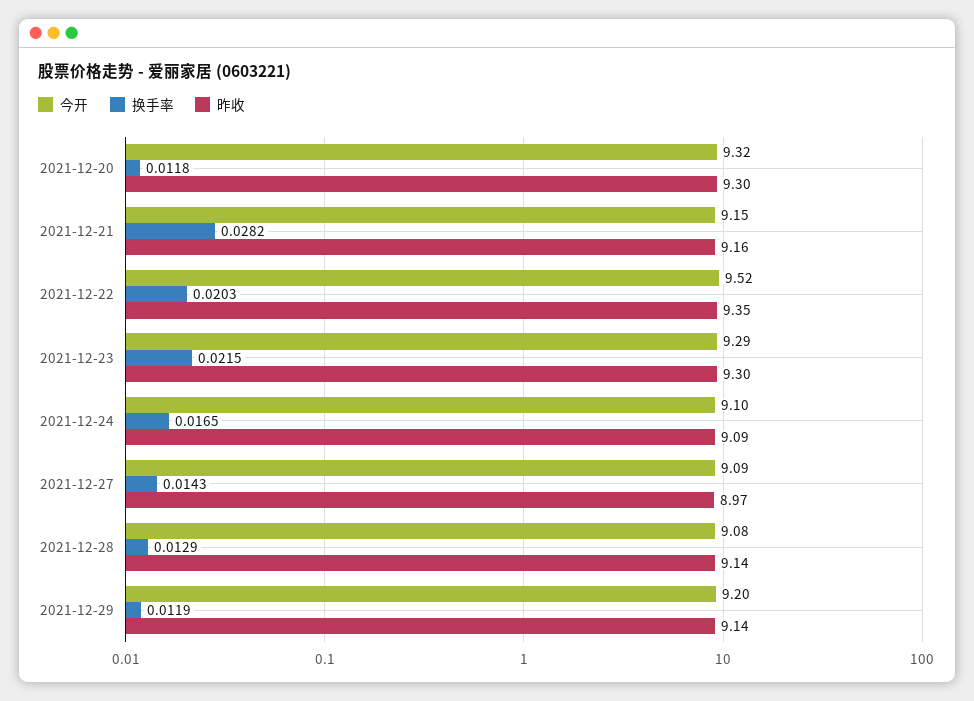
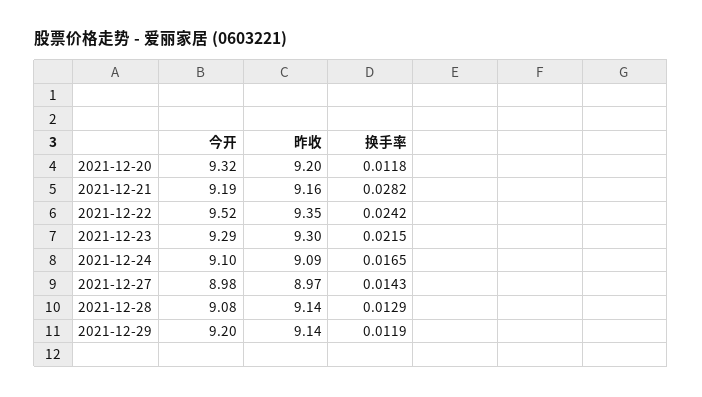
昨收, 2021-12-20: 9.3 -> 9.2
今开, 2021-12-21: 9.15 -> 9.19
换手率, 2021-12-22: 0.0203 -> 0.0242
今开, 2021-12-27: 9.09 -> 8.98

